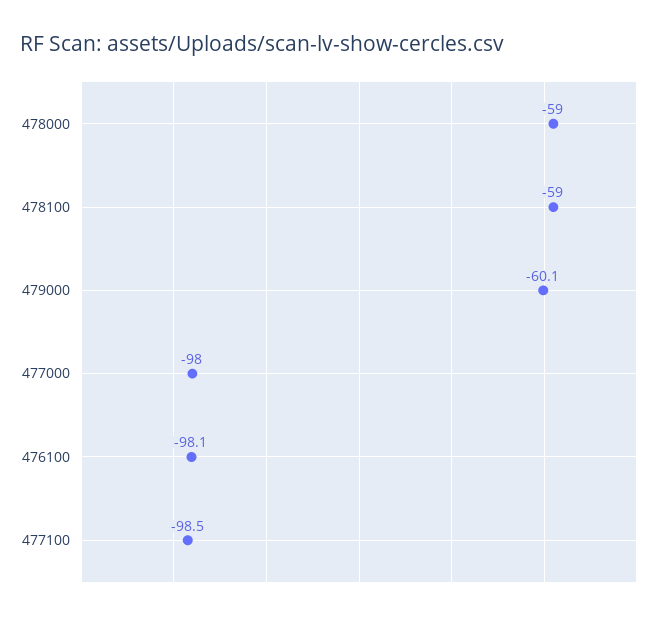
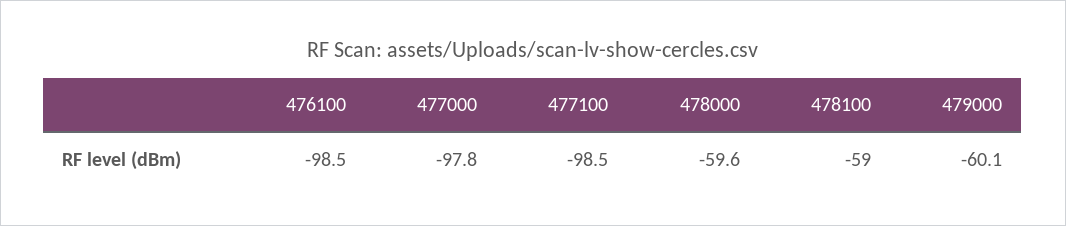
478000: -59 -> -59.6
477000: -98 -> -97.8
476100: -98.1 -> -98.5

